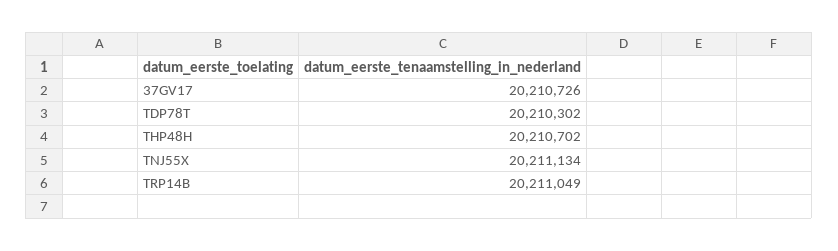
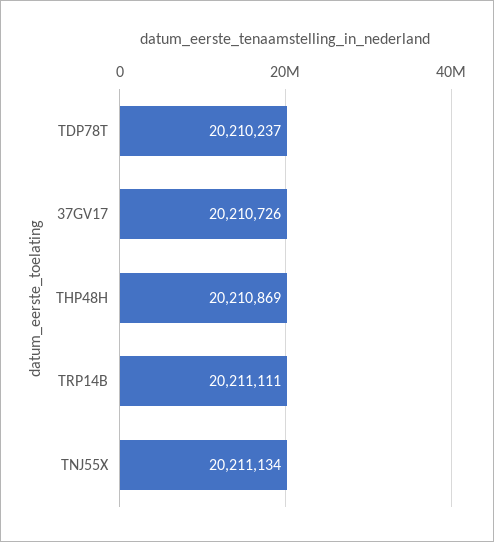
TDP78T: 20210302 -> 20210237
THP48H: 20210702 -> 20210869
TRP14B: 20211049 -> 20211111

